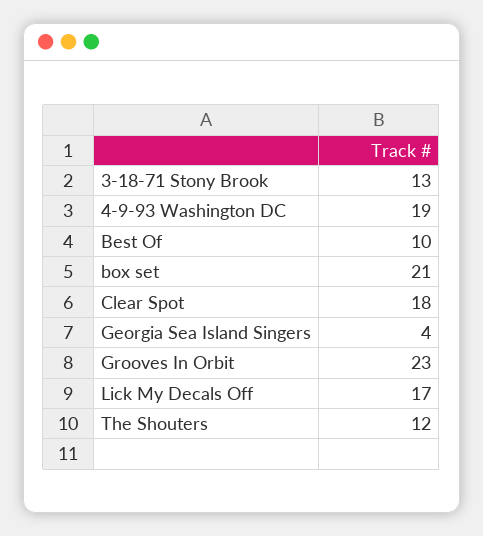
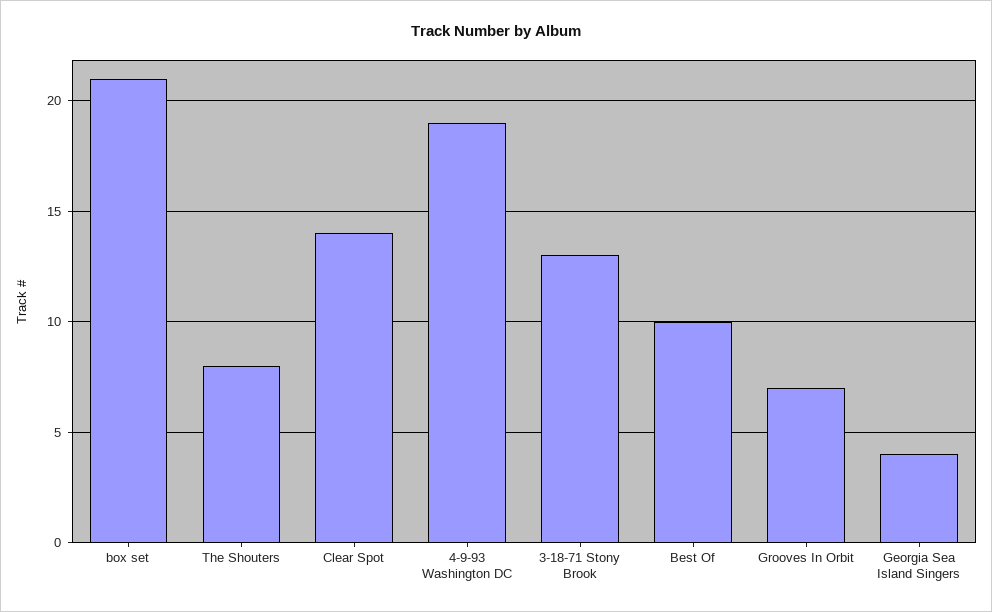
Clear Spot: 18 -> 14
Grooves In Orbit: 23 -> 7
Lick My Decals Off: 17 -> none
The Shouters: 12 -> 8

